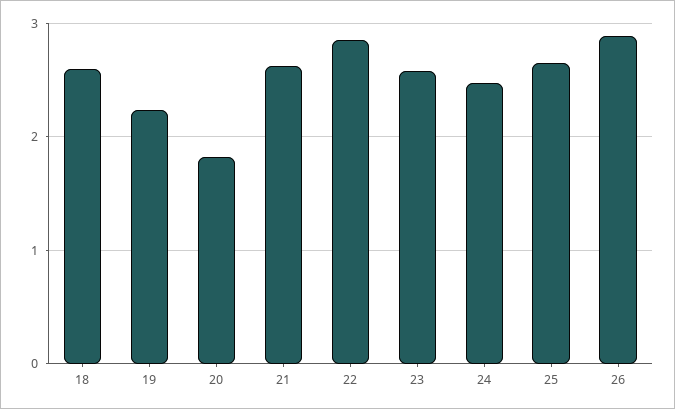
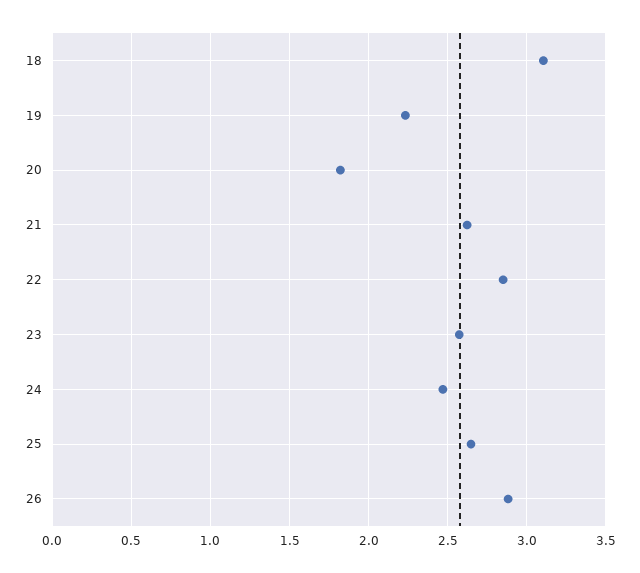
18: 2.6 -> 3.1

